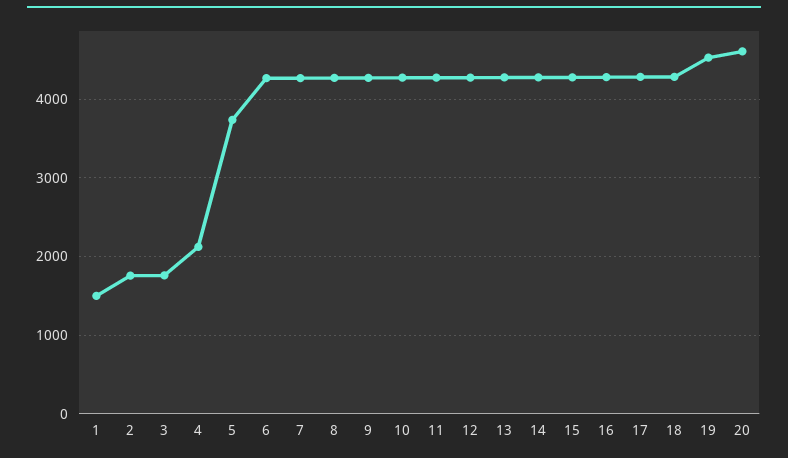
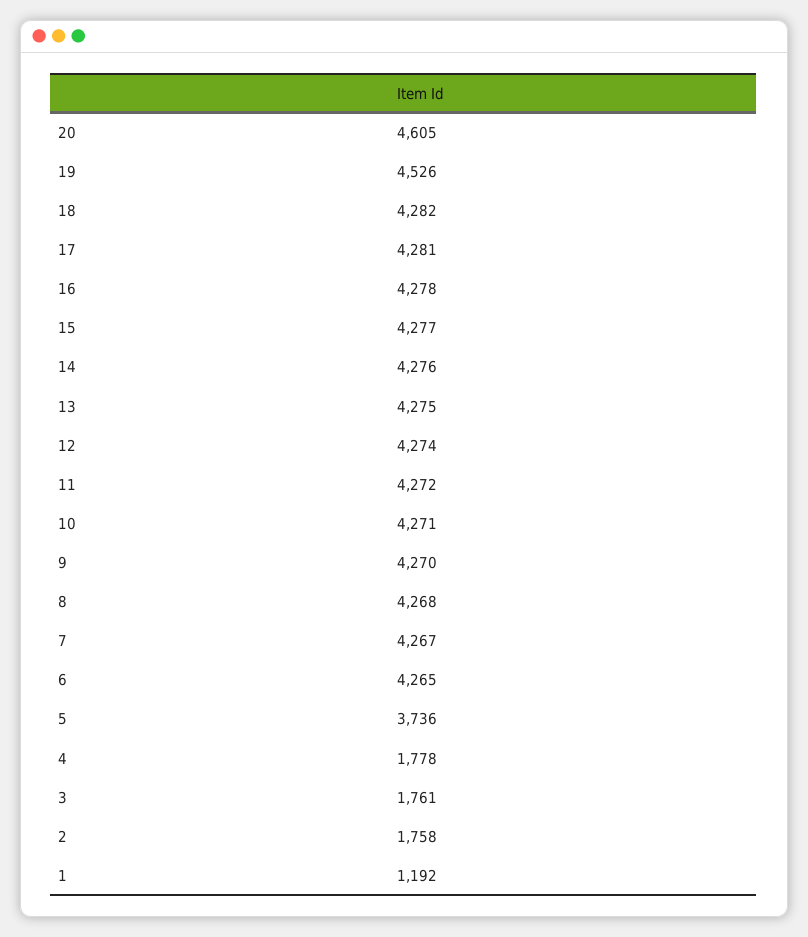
1: 1500 -> 1192
4: 2100 -> 1778

